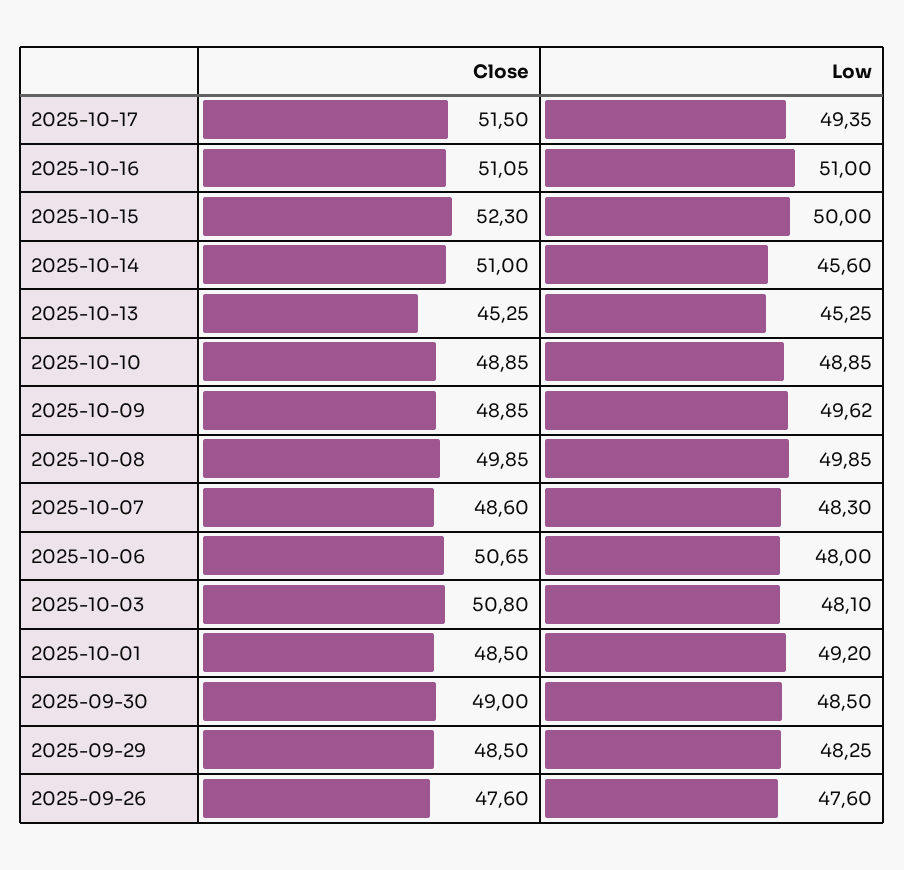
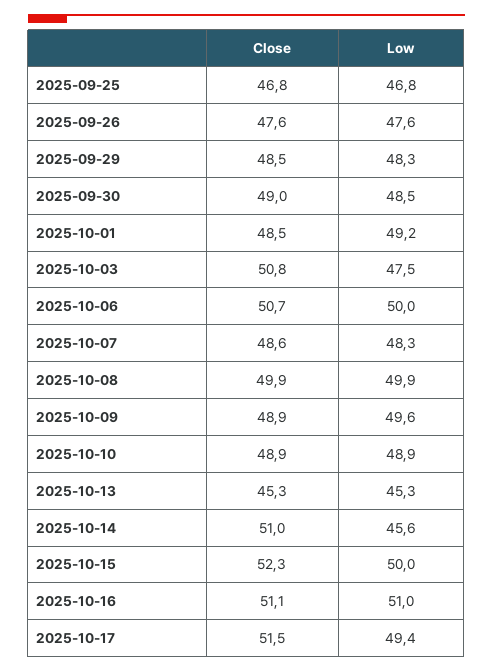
Low, 2025-10-06: 48 -> 50
Low, 2025-10-03: 48.1 -> 47.5
Close, 2025-09-25: none -> 46.8
Low, 2025-09-25: none -> 46.8

